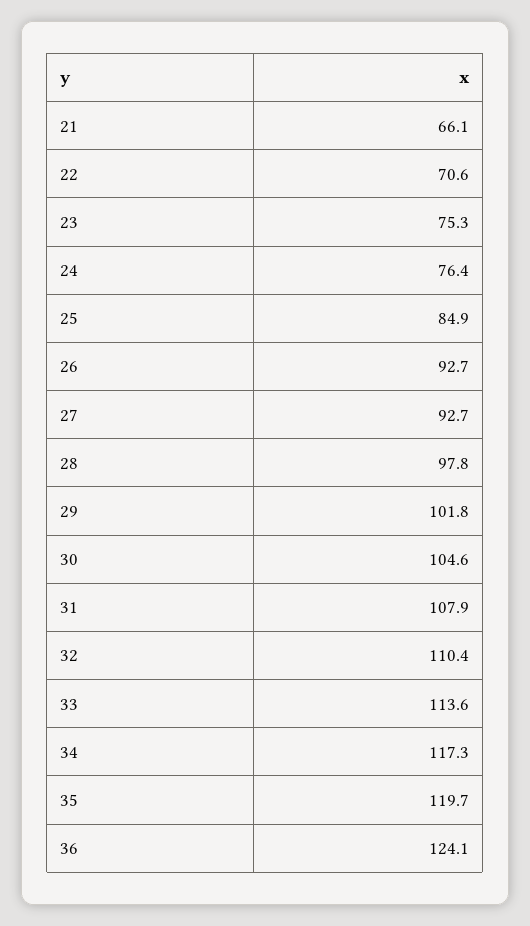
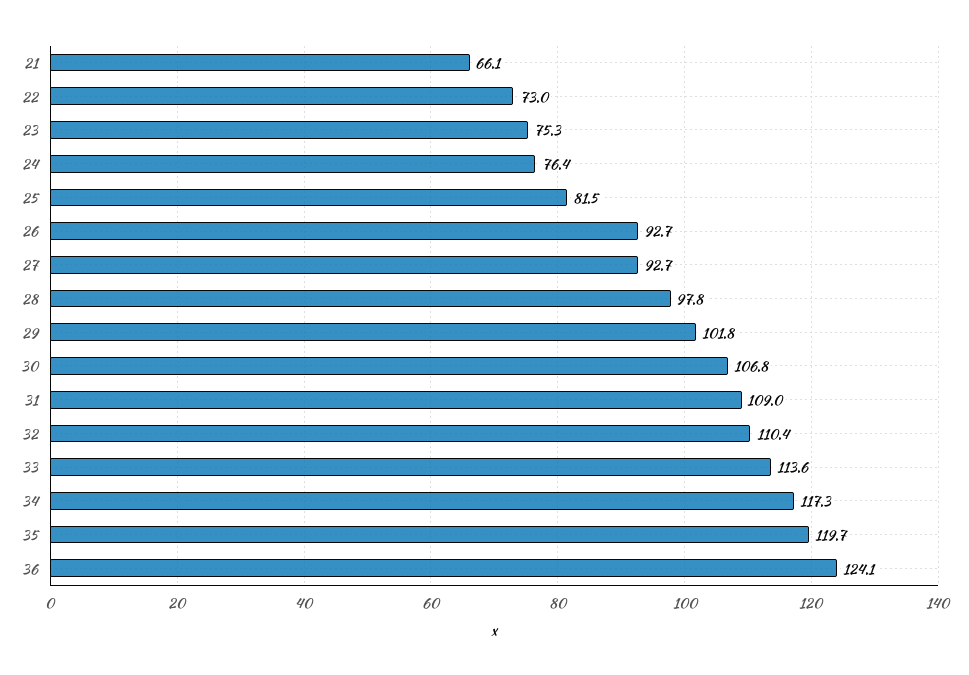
22: 70.6 -> 73
25: 84.9 -> 81.5
30: 104.6 -> 106.8
31: 107.9 -> 109

